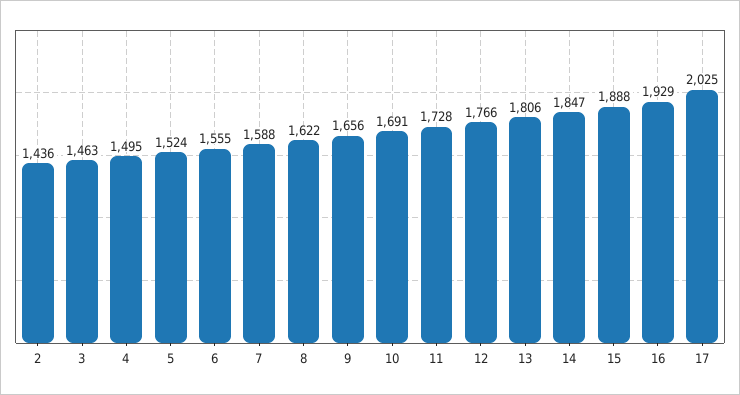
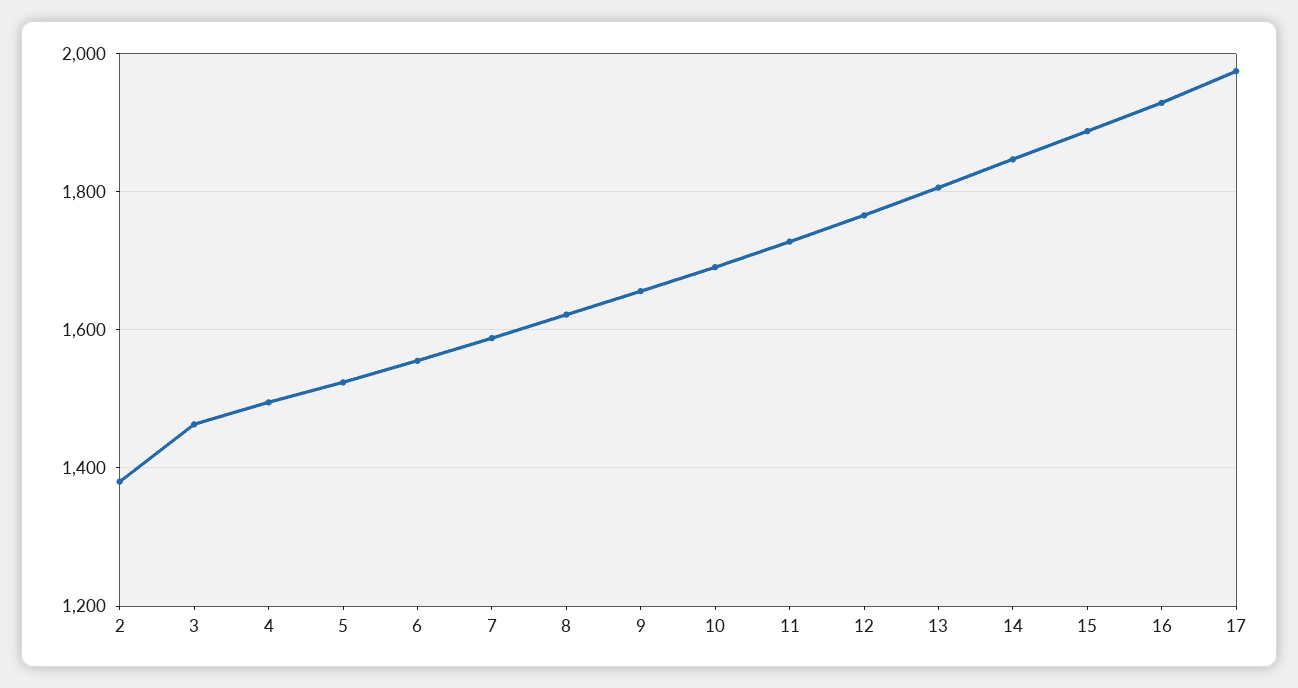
2: 1436 -> 1380
17: 2025 -> 1980

